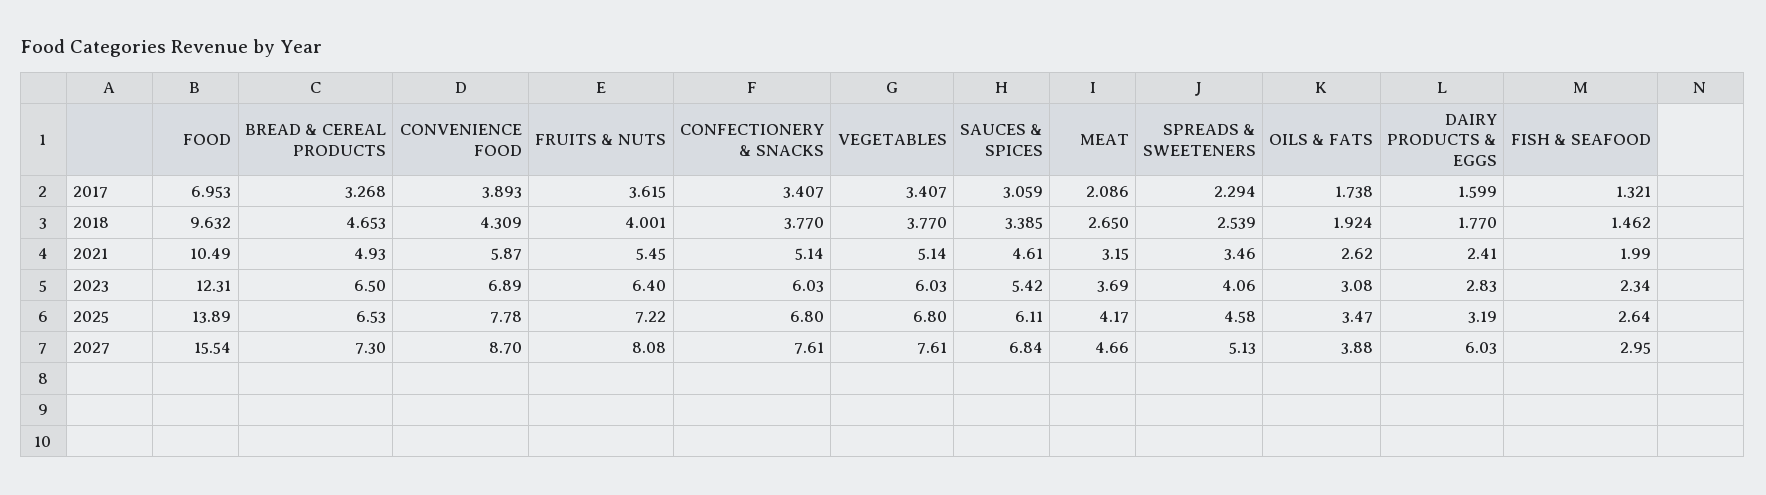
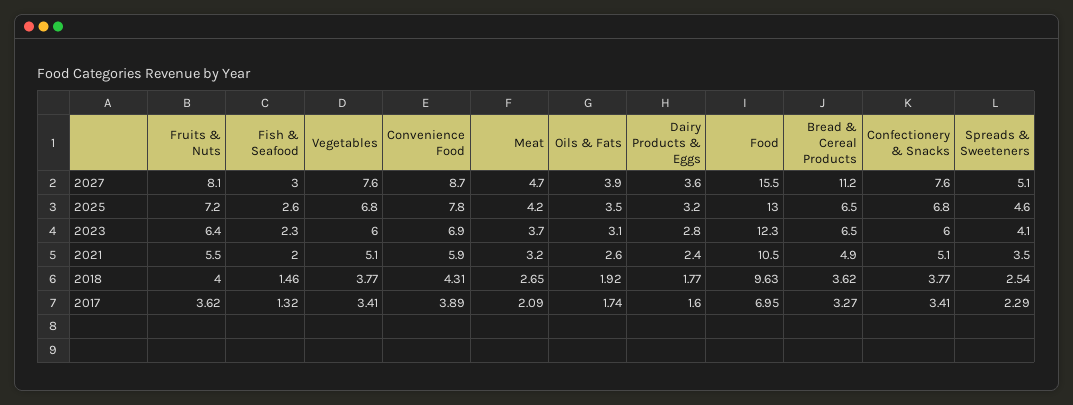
SAUCES & SPICES, 2017: 3.059 -> none
BREAD & CEREAL PRODUCTS, 2018: 4.653 -> 3.62
SAUCES & SPICES, 2018: 3.385 -> none
SAUCES & SPICES, 2021: 4.61 -> none
SAUCES & SPICES, 2023: 5.42 -> none
FOOD, 2025: 13.89 -> 13
SAUCES & SPICES, 2025: 6.11 -> none
BREAD & CEREAL PRODUCTS, 2027: 7.3 -> 11.2
SAUCES & SPICES, 2027: 6.84 -> none
DAIRY PRODUCTS & EGGS, 2027: 6.03 -> 3.6

